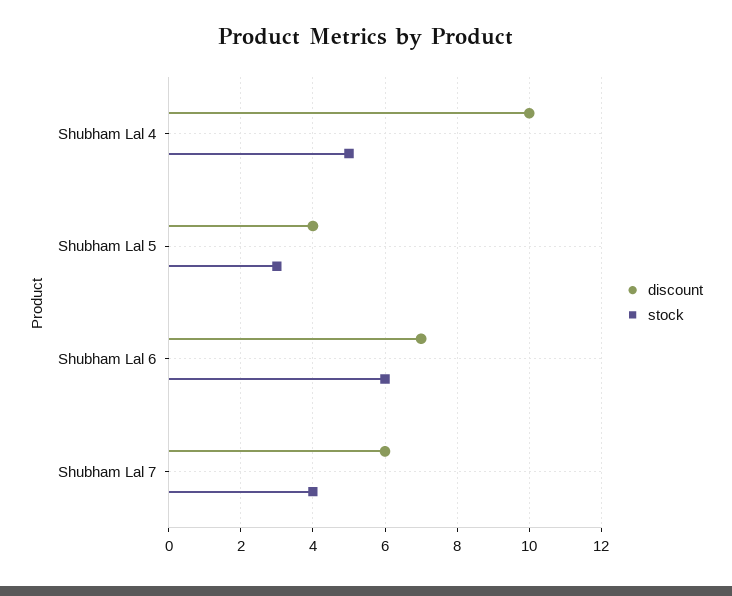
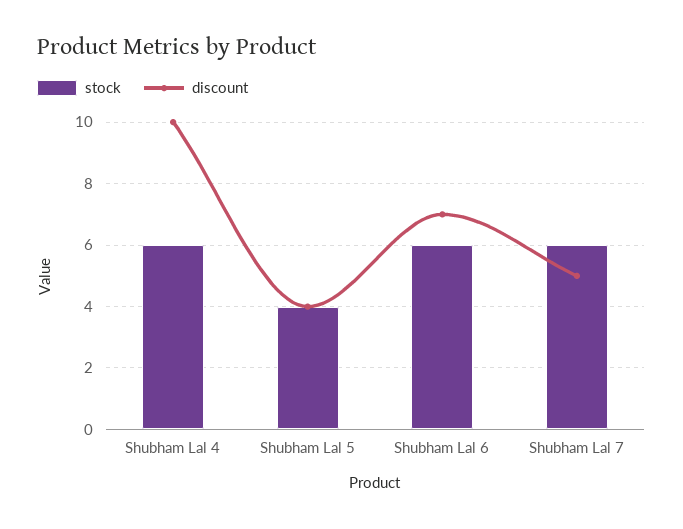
stock, Shubham Lal 4: 5 -> 6
stock, Shubham Lal 5: 3 -> 4
discount, Shubham Lal 7: 6 -> 5
stock, Shubham Lal 7: 4 -> 6

